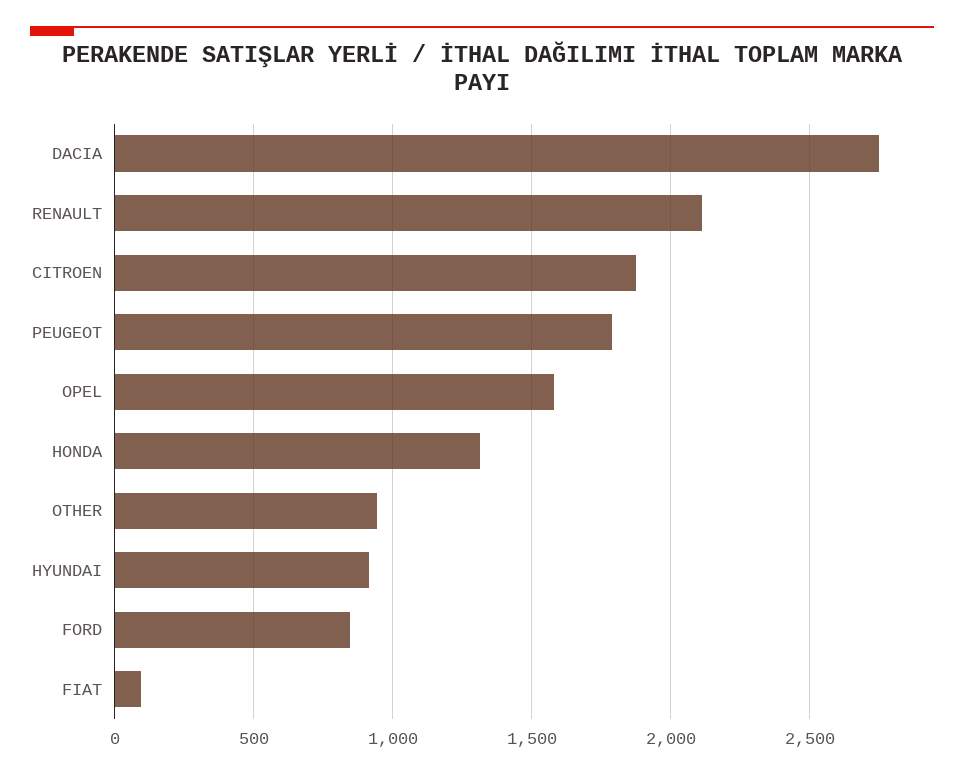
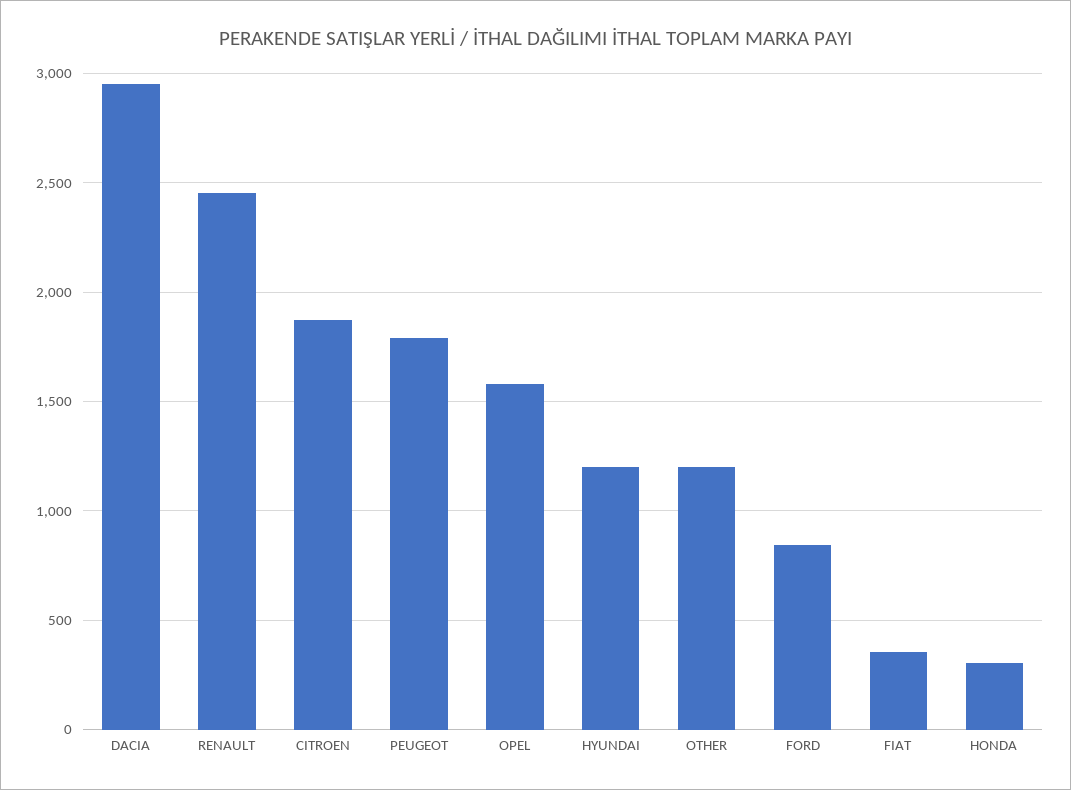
DACIA: 2750 -> 2950
RENAULT: 2100 -> 2450
HONDA: 1300 -> 300
OTHER: 950 -> 1200
HYUNDAI: 900 -> 1200
FIAT: 100 -> 350

